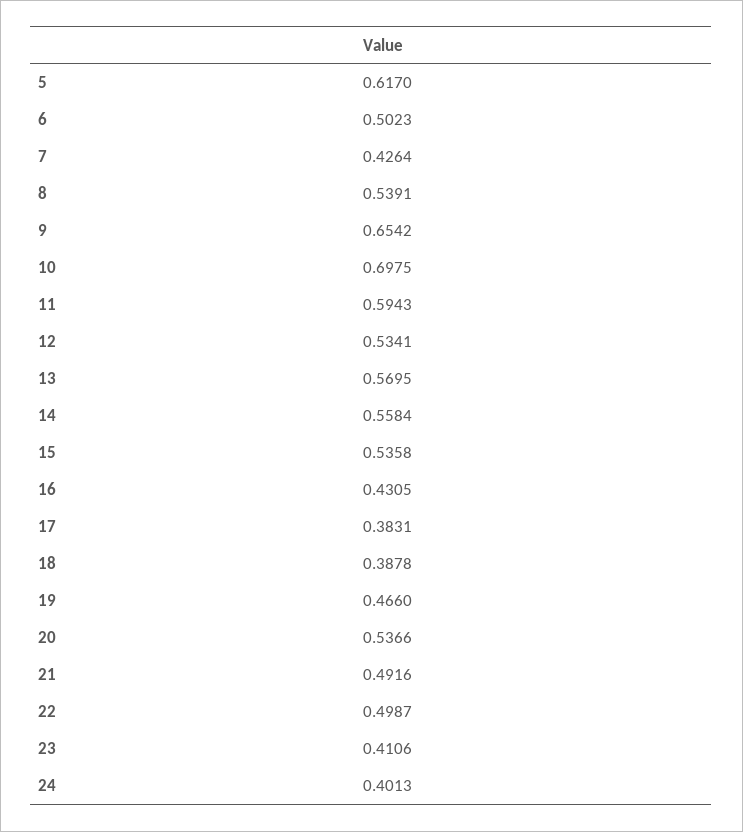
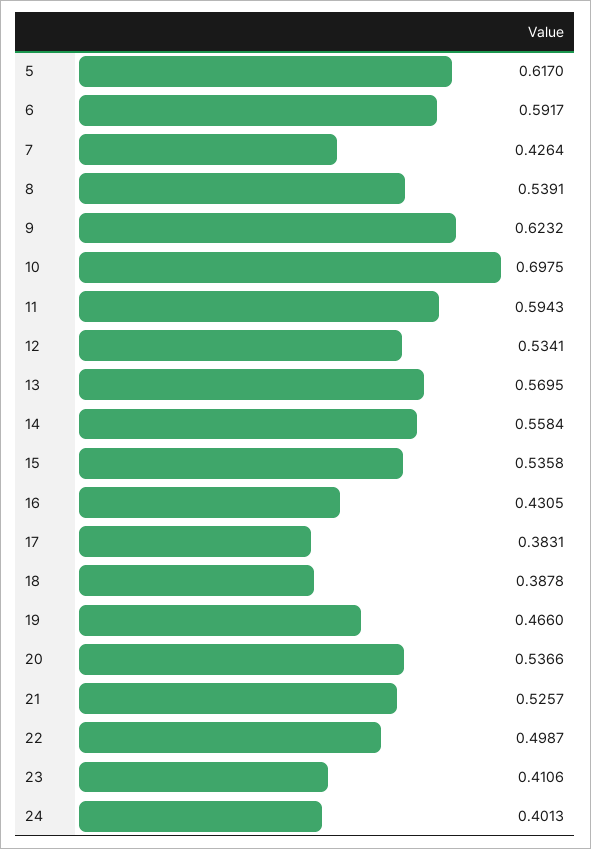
6: 0.5023 -> 0.5917
9: 0.6542 -> 0.6232
21: 0.4916 -> 0.5257

